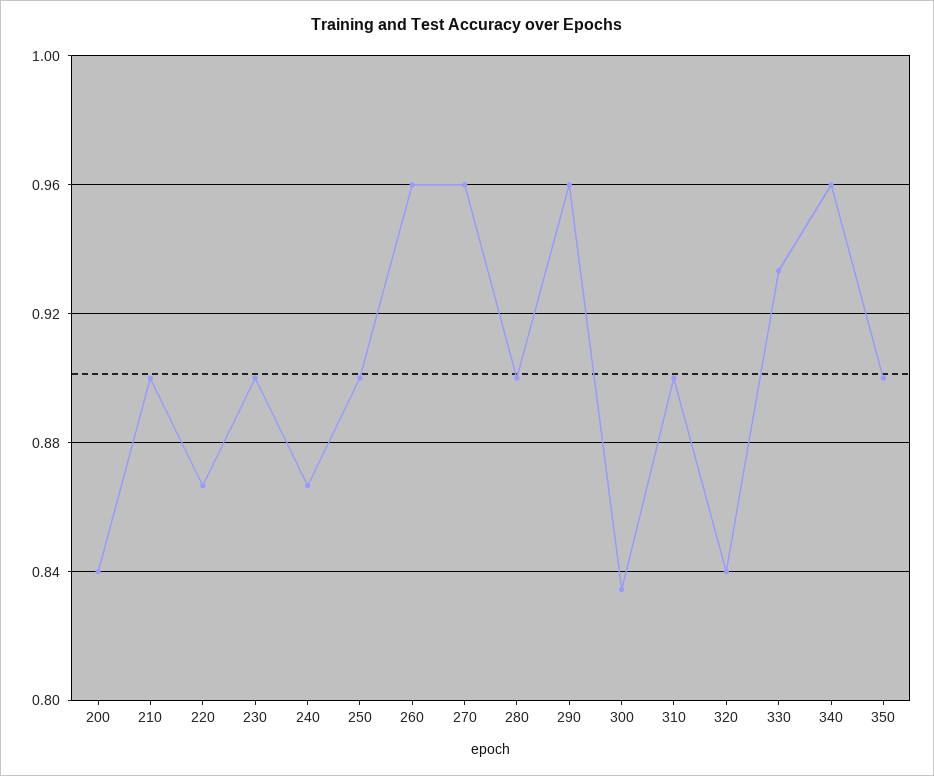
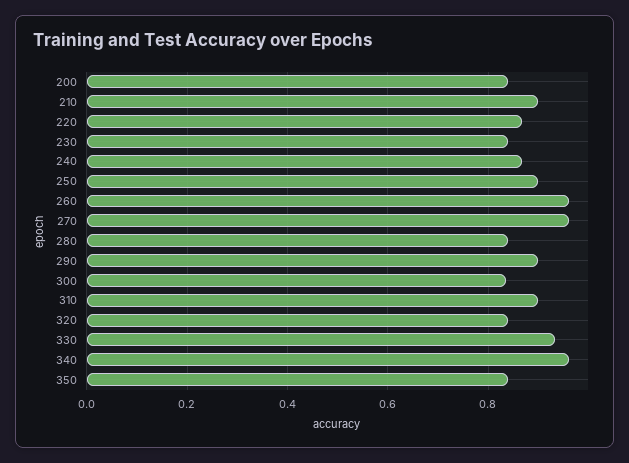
230: 0.9 -> 0.84
280: 0.9 -> 0.84
290: 0.96 -> 0.9
350: 0.9 -> 0.84

